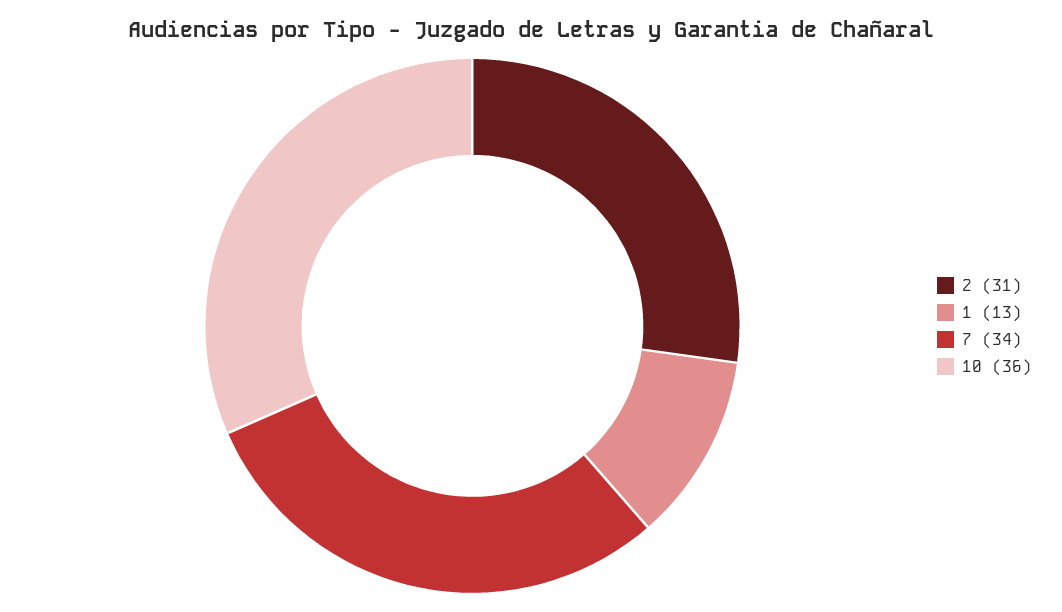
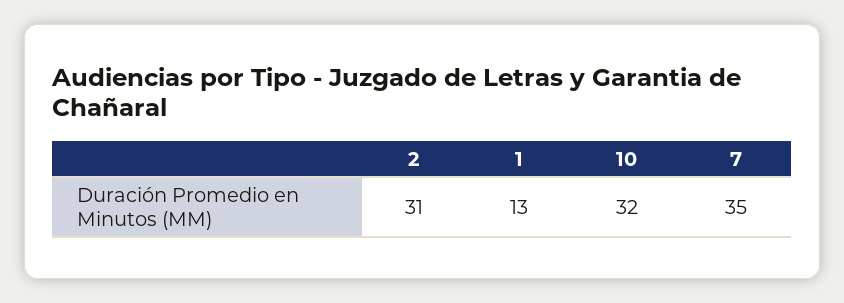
7: 34 -> 35
10: 36 -> 32

